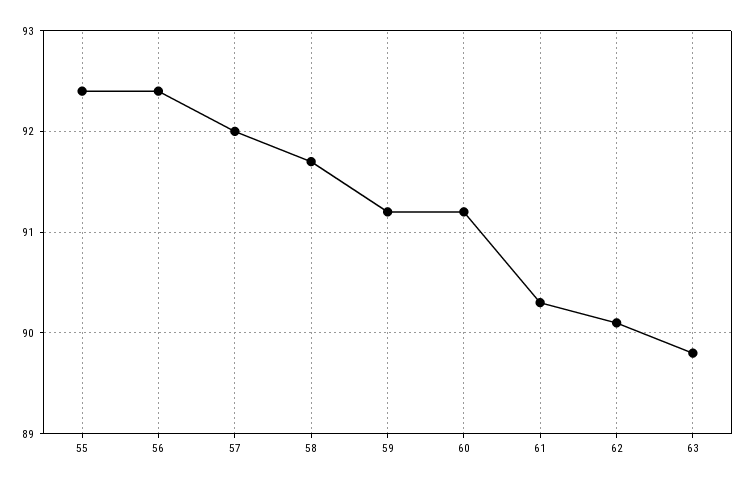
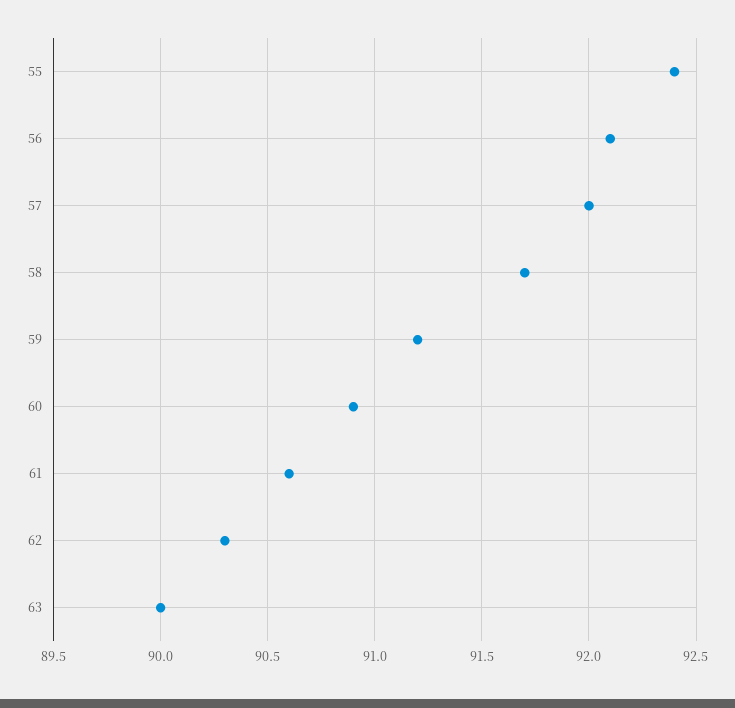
56: 92.4 -> 92.1
60: 91.2 -> 90.9
61: 90.3 -> 90.6
62: 90.1 -> 90.3
63: 89.8 -> 90

